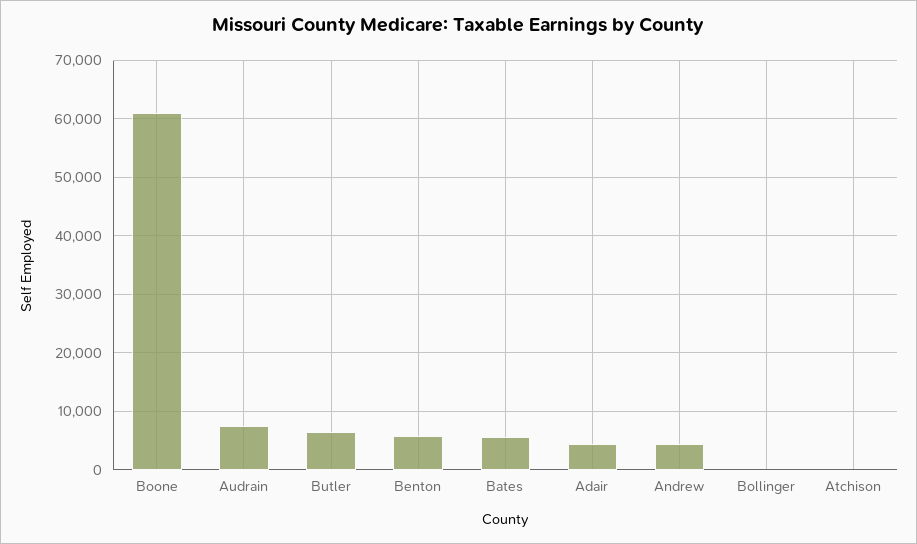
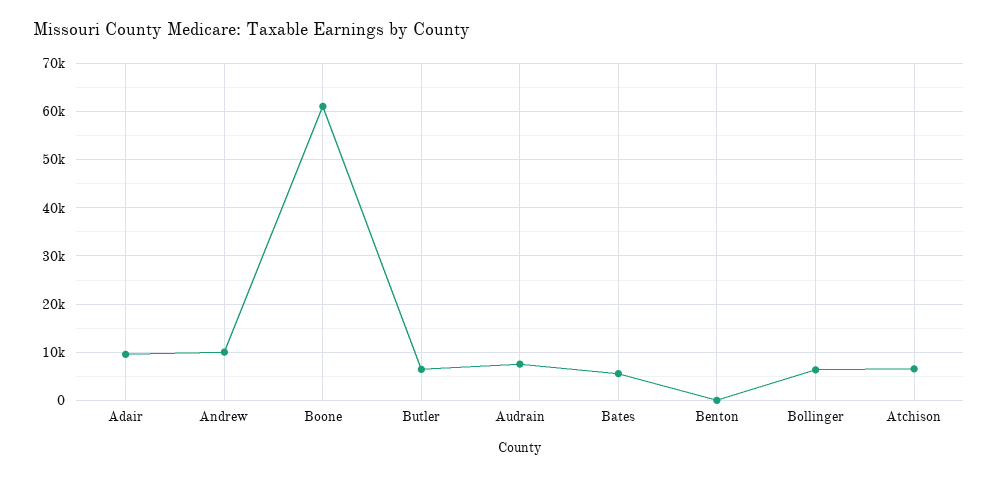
Benton: 6000 -> 0
Adair: 4000 -> 10000
Andrew: 4000 -> 10000
Bollinger: 0 -> 6000
Atchison: 0 -> 6000

